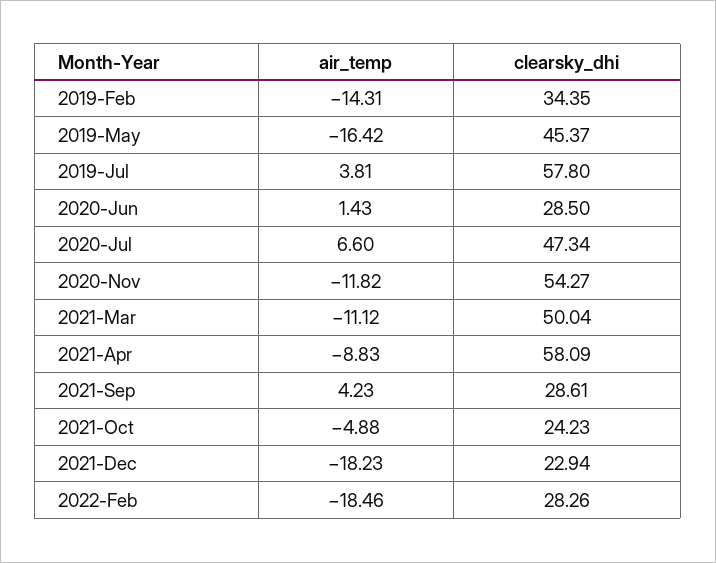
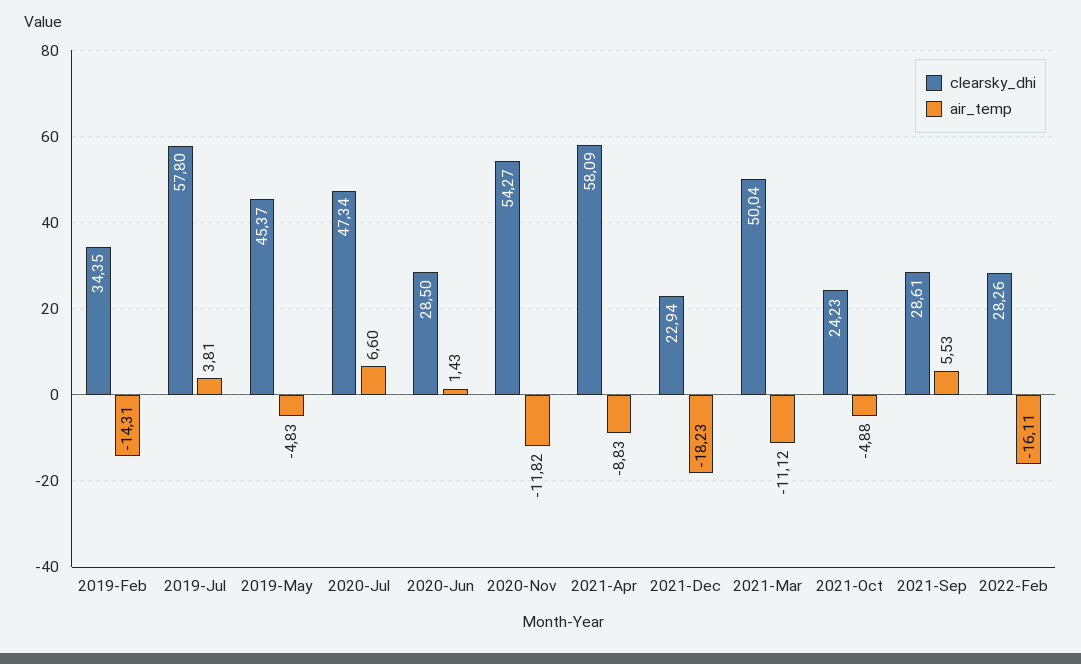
air_temp, 2019-May: -16.42 -> -4.83
air_temp, 2021-Sep: 4.23 -> 5.53
air_temp, 2022-Feb: -18.46 -> -16.11

